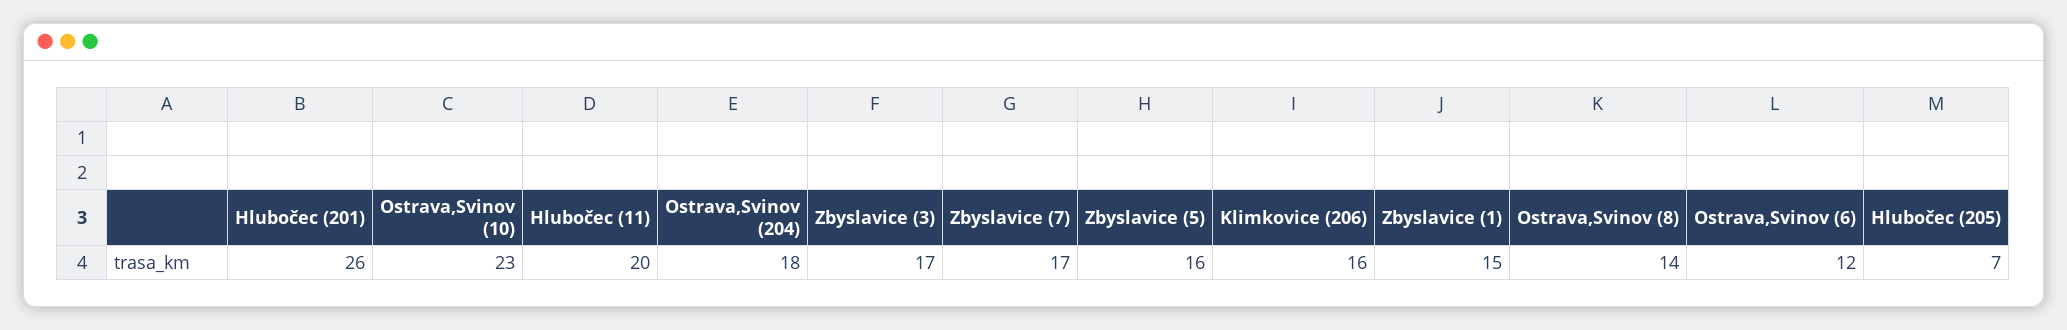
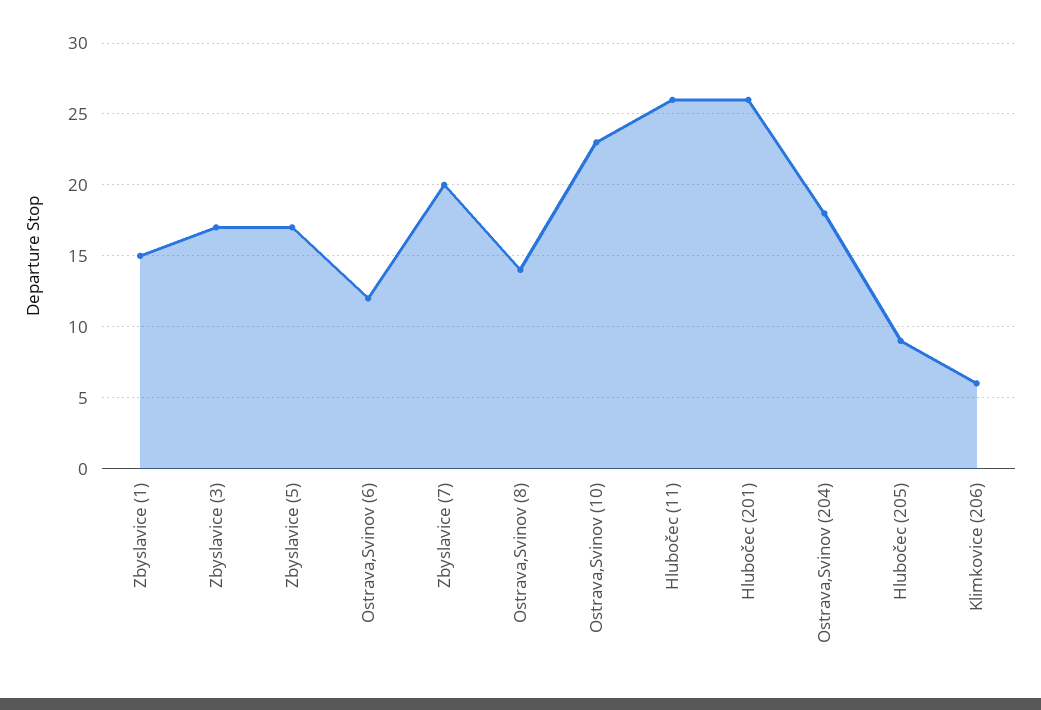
Hlubočec (11): 20 -> 26
Zbyslavice (7): 17 -> 20
Zbyslavice (5): 16 -> 17
Klimkovice (206): 16 -> 6
Hlubočec (205): 7 -> 9

